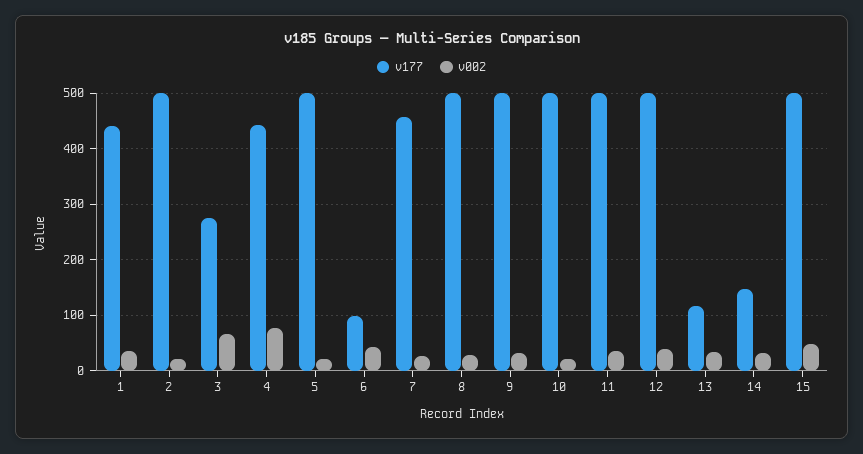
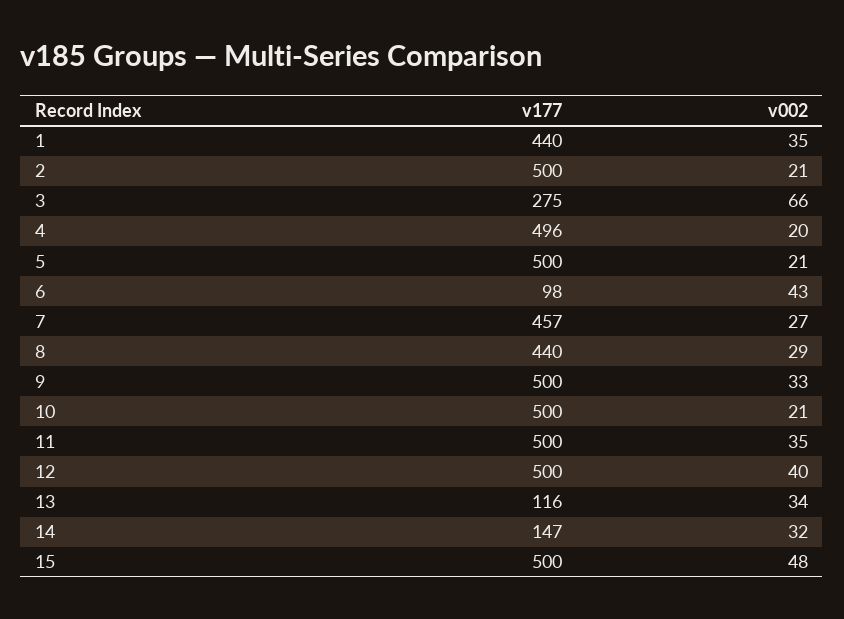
v177, 4: 440 -> 496
v002, 4: 80 -> 20
v177, 8: 500 -> 440

